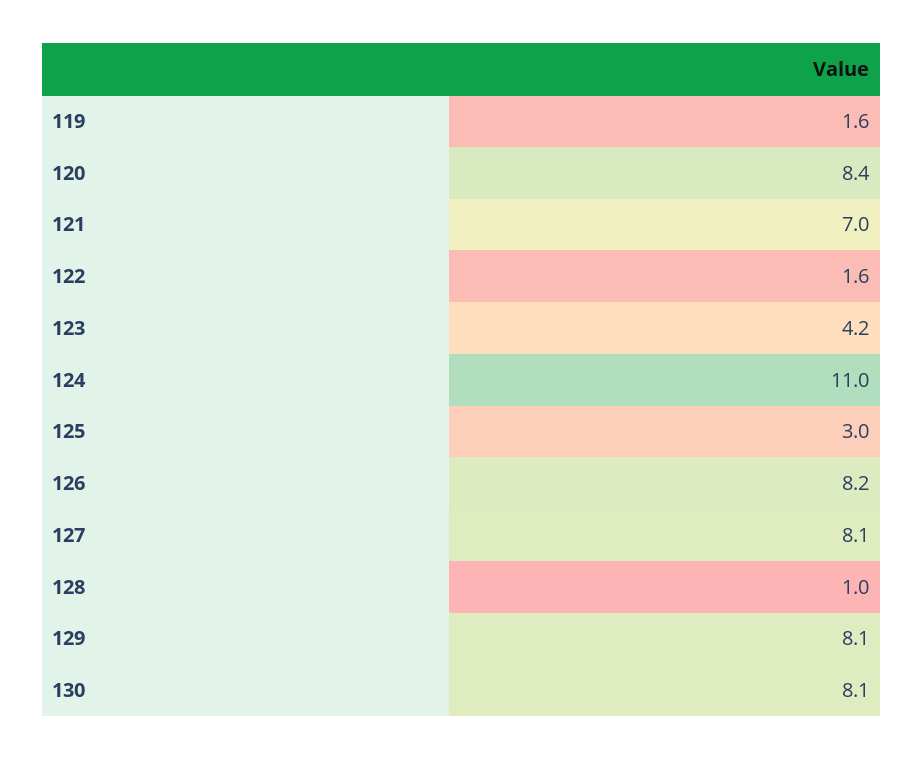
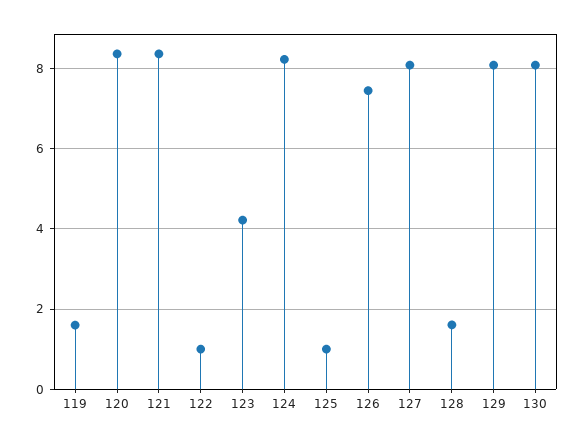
121: 7 -> 8.4
122: 1.6 -> 1
124: 11 -> 8.2
125: 3 -> 1
126: 8.2 -> 7.4
128: 1 -> 1.6

